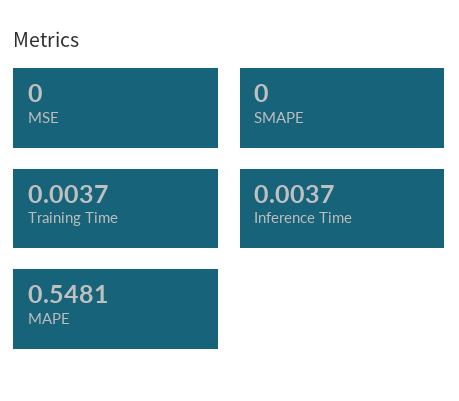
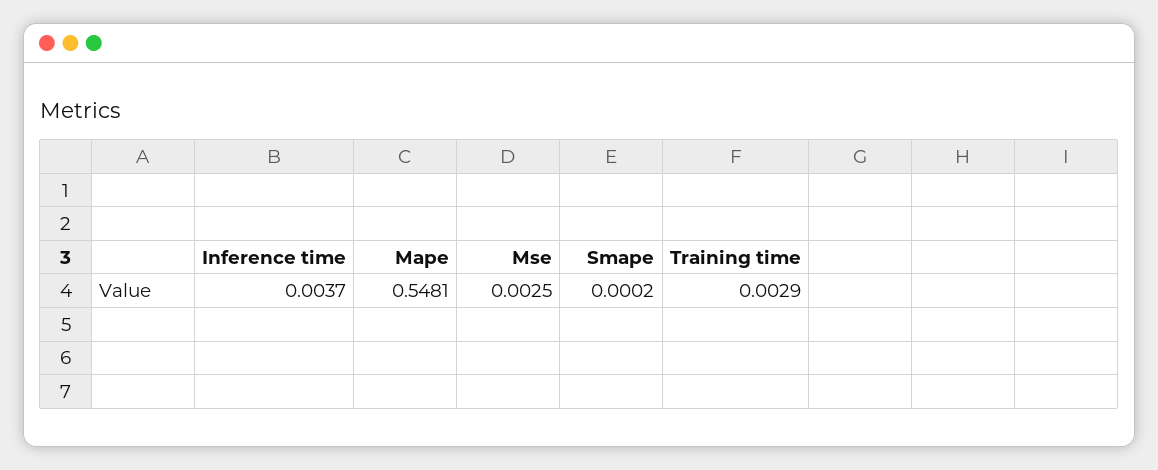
MSE: 0 -> 0.0025
SMAPE: 0 -> 0.0002
Training Time: 0.0037 -> 0.0029

